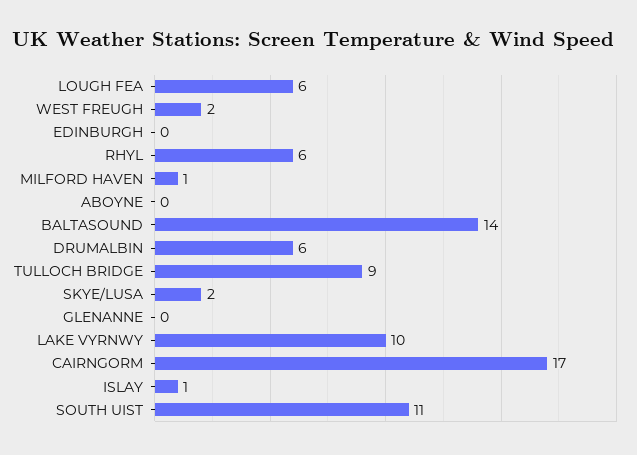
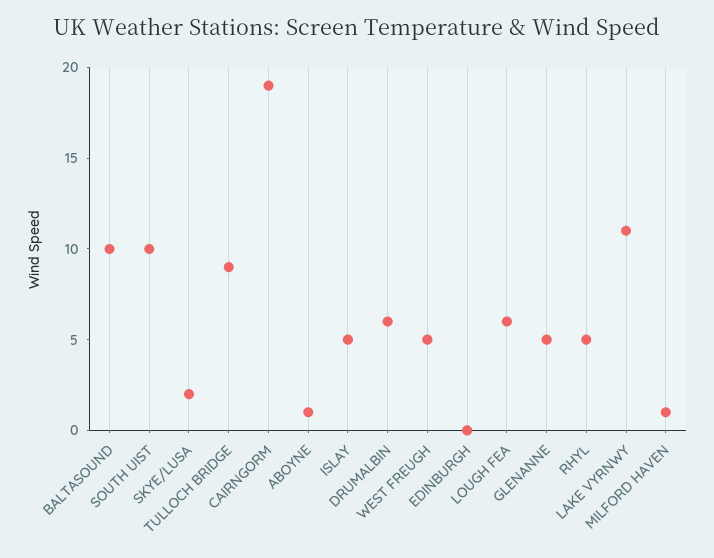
WEST FREUGH: 2 -> 5
RHYL: 6 -> 5
ABOYNE: 0 -> 1
BALTASOUND: 14 -> 10
GLENANNE: 0 -> 5
LAKE VYRNWY: 10 -> 11
CAIRNGORM: 17 -> 19
ISLAY: 1 -> 5
SOUTH UIST: 11 -> 10

